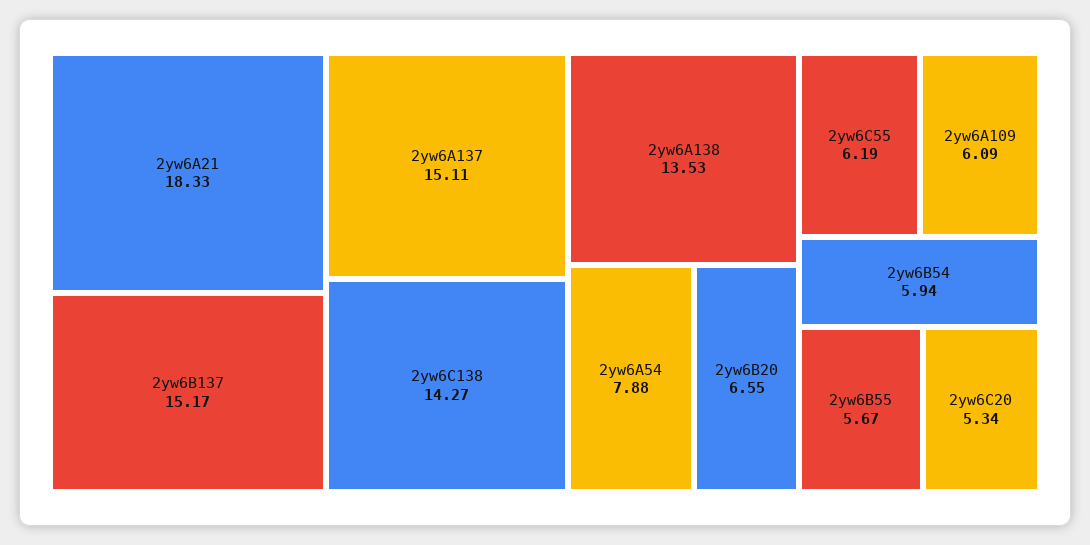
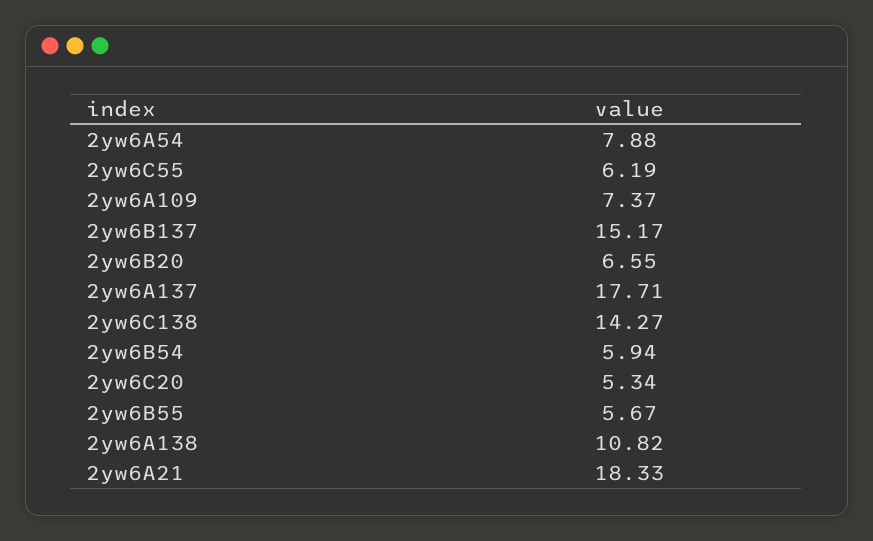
2yw6A137: 15.11 -> 17.71
2yw6A138: 13.53 -> 10.82
2yw6A109: 6.09 -> 7.37

